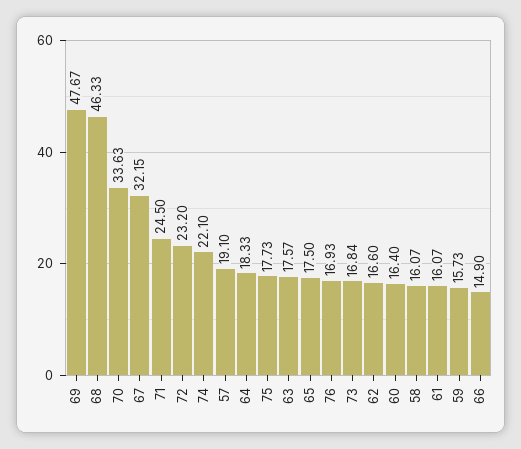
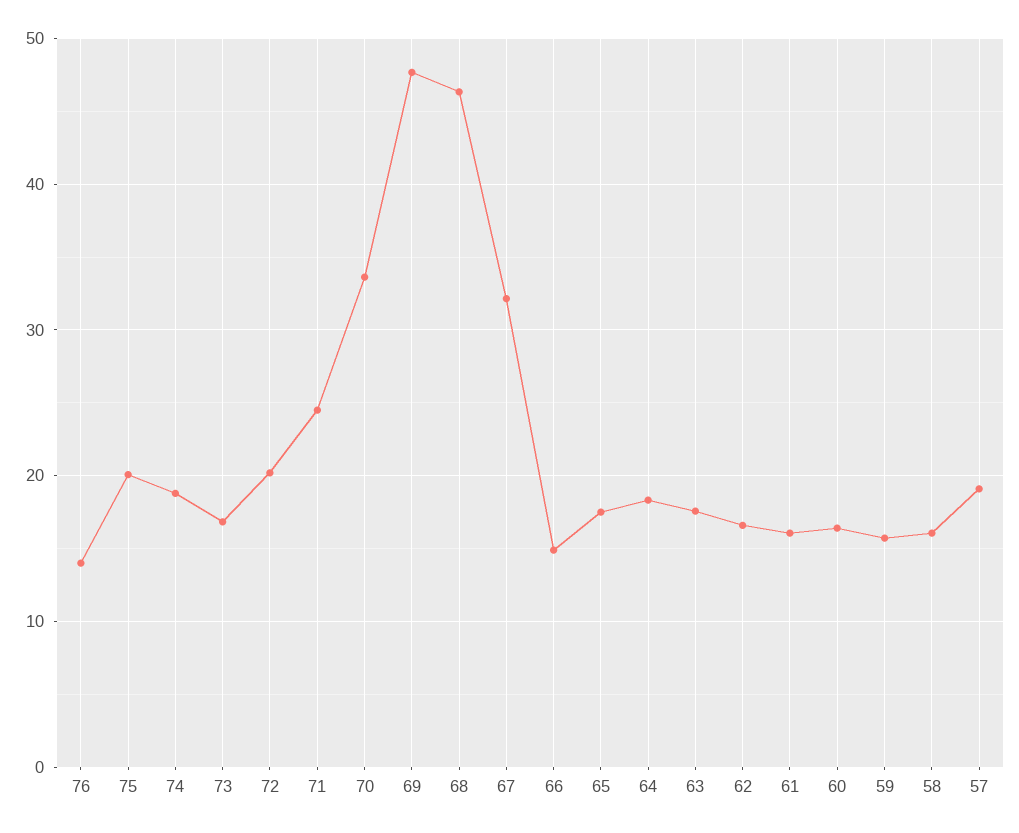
72: 23.2 -> 20
74: 22.1 -> 19
75: 17.73 -> 20
76: 16.93 -> 14

